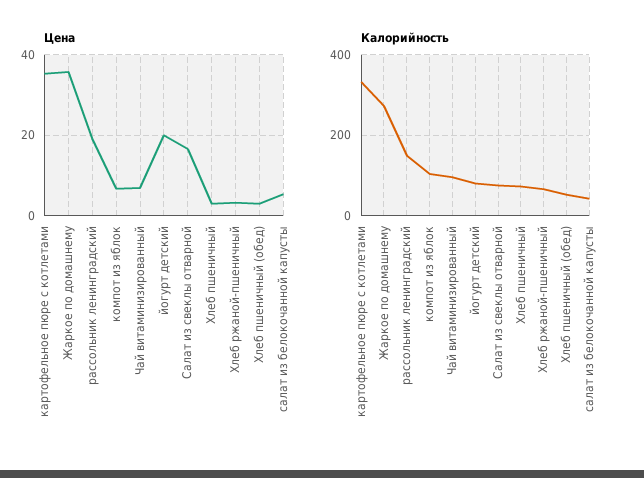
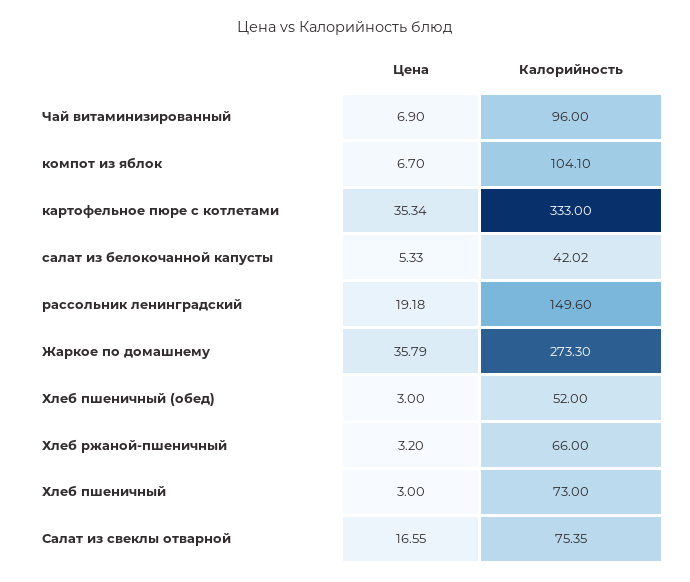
Цена, йогурт детский: 20 -> none
Калорийность, йогурт детский: 80 -> none

